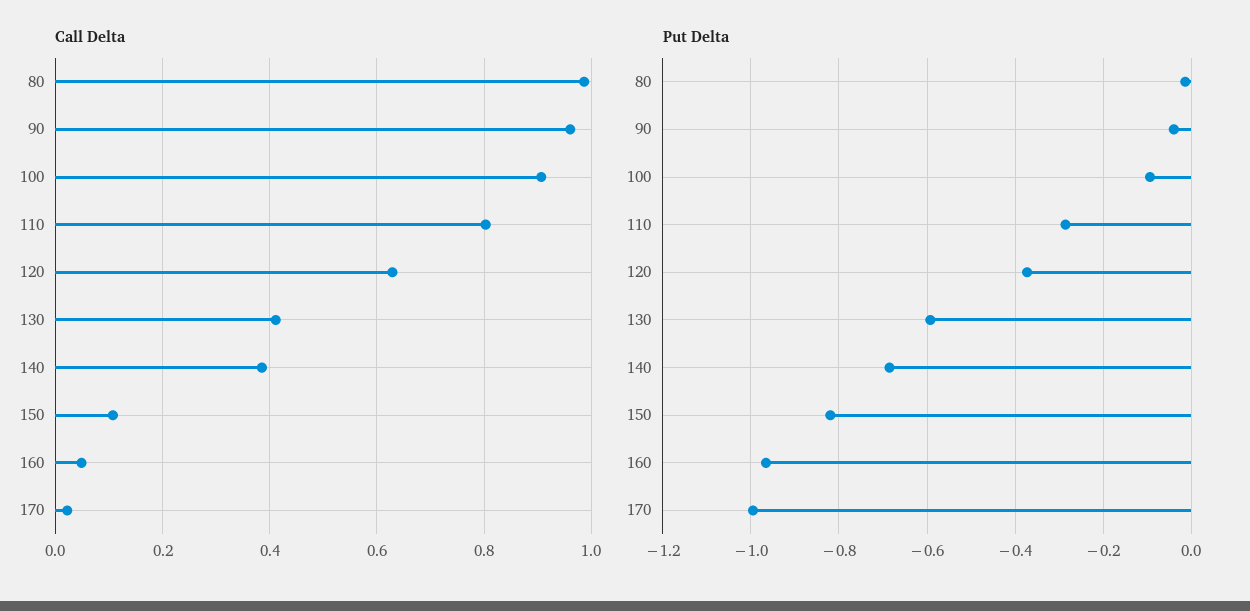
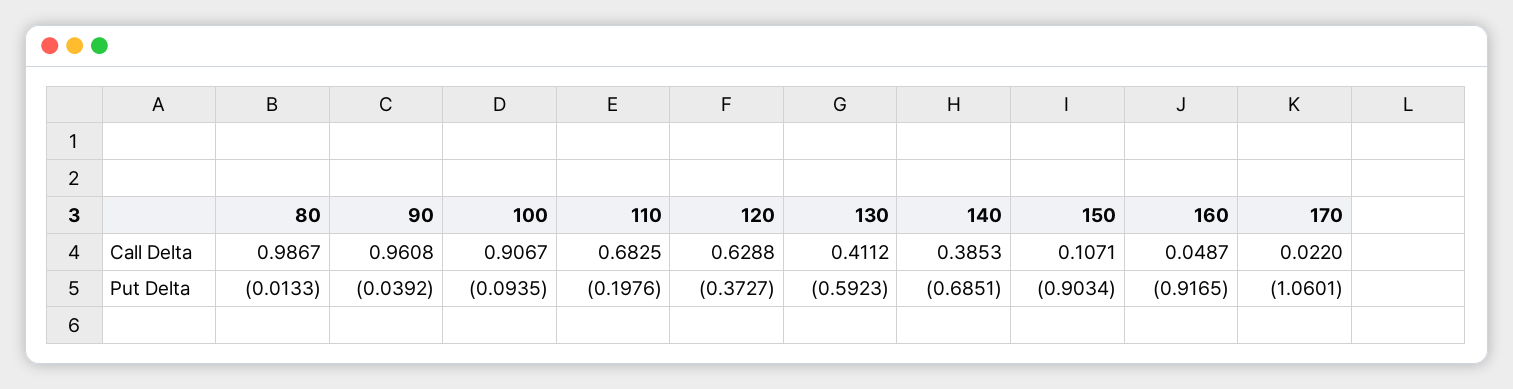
Call Delta, 110: 0.8 -> 0.6825
Put Delta, 110: -0.28 -> -0.1976
Put Delta, 150: -0.82 -> -0.9034
Put Delta, 160: -0.96 -> -0.9165
Put Delta, 170: -1 -> -1.0601

